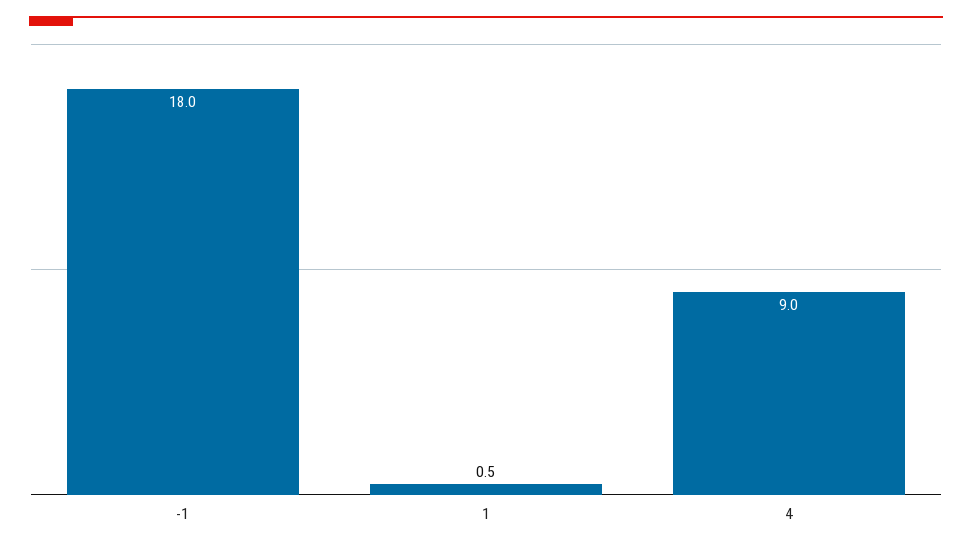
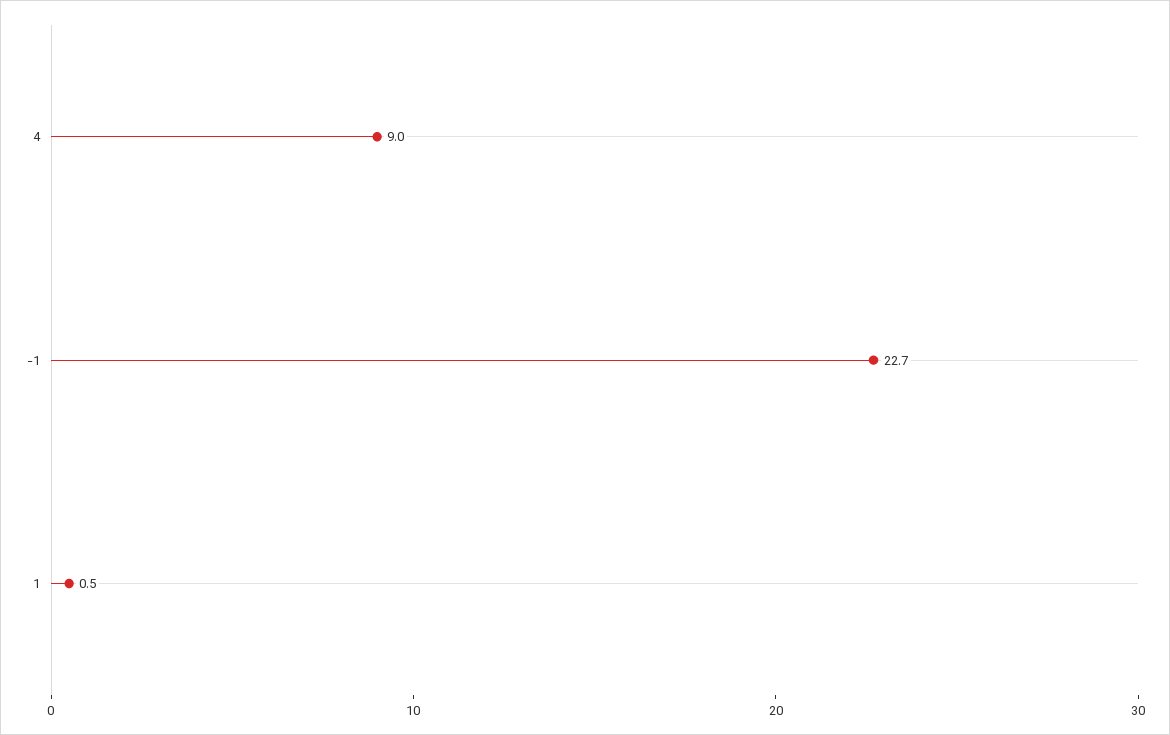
-1: 18 -> 22.7

